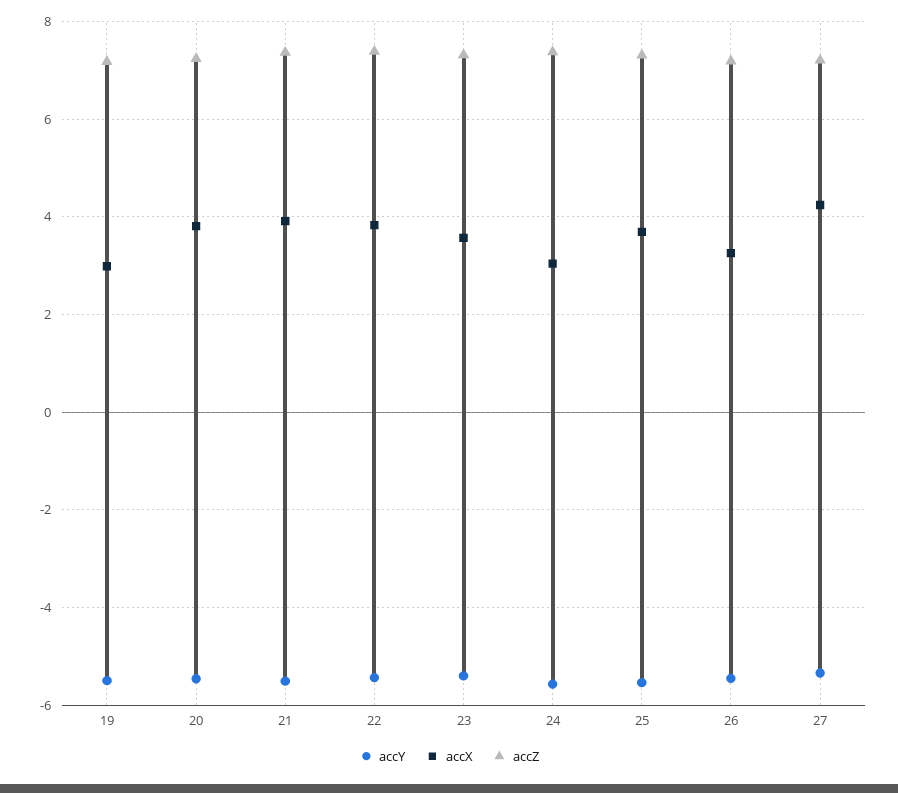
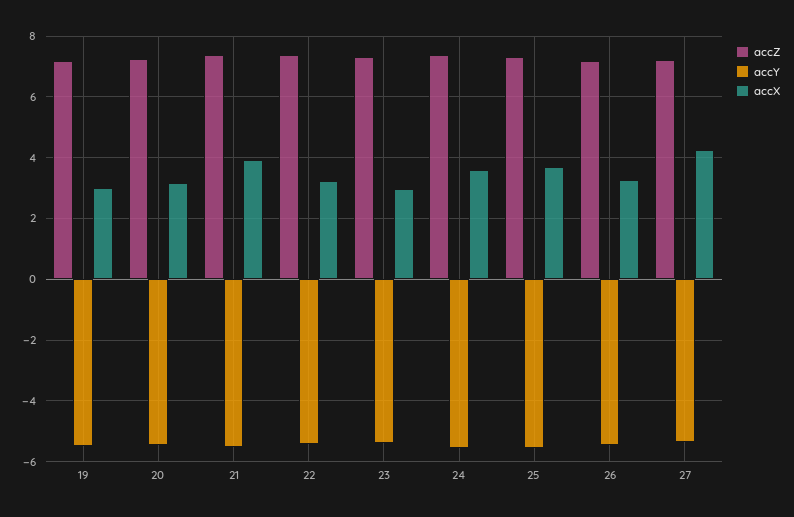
accX, 20: 3.8 -> 3.2
accX, 22: 3.8 -> 3.2
accX, 23: 3.6 -> 3
accX, 24: 3 -> 3.6

